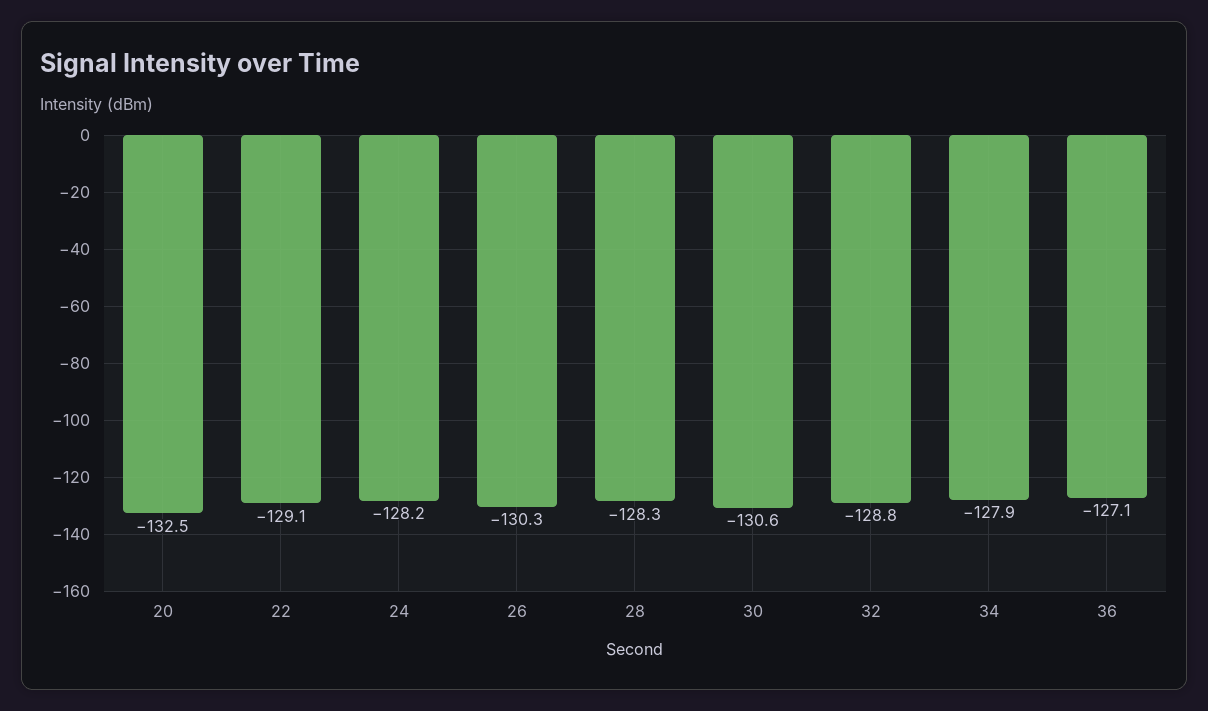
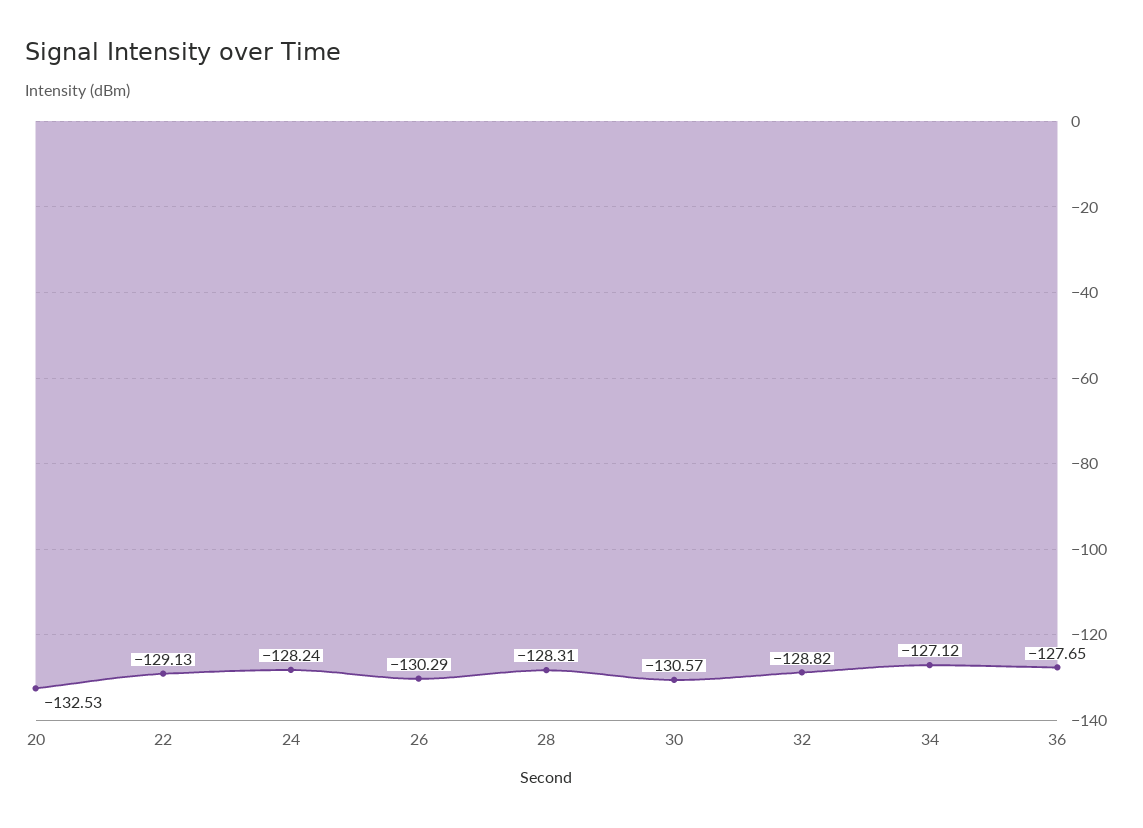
34: -127.9 -> -127.12
36: -127.1 -> -127.65

